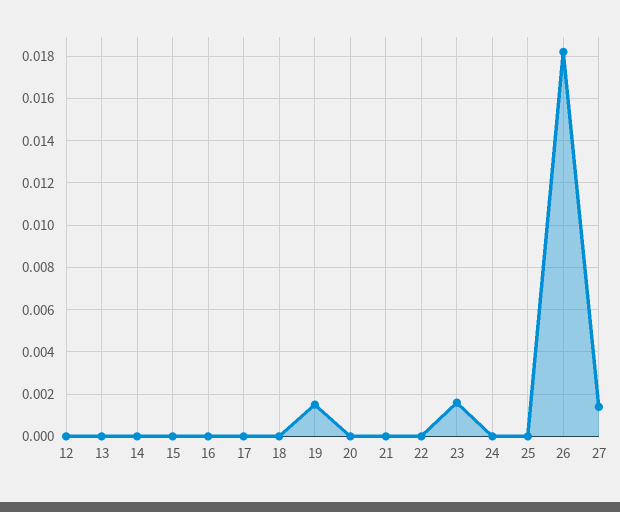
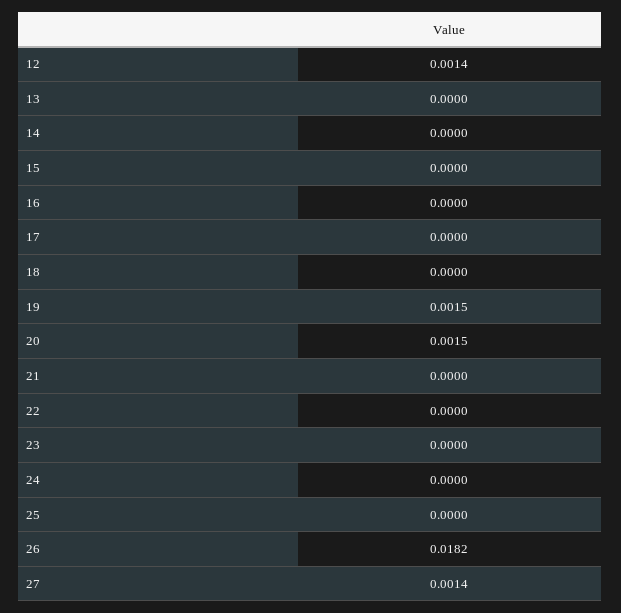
12: 0 -> 0.0014
20: 0 -> 0.0015
23: 0.0015 -> 0

